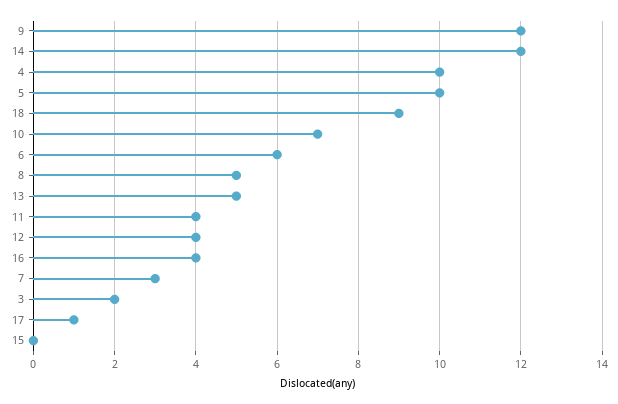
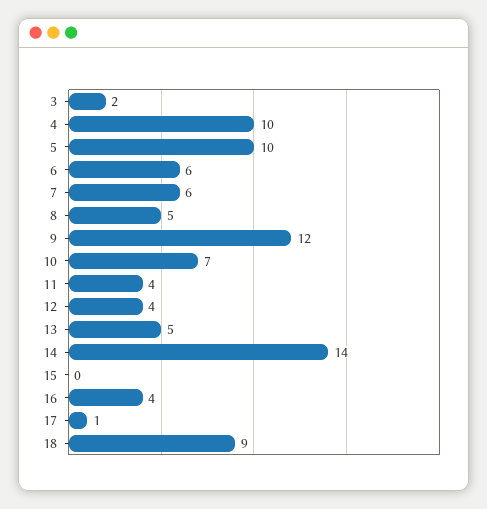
14: 12 -> 14
7: 3 -> 6

